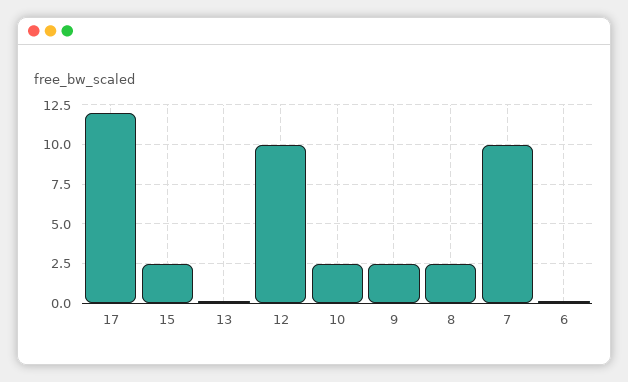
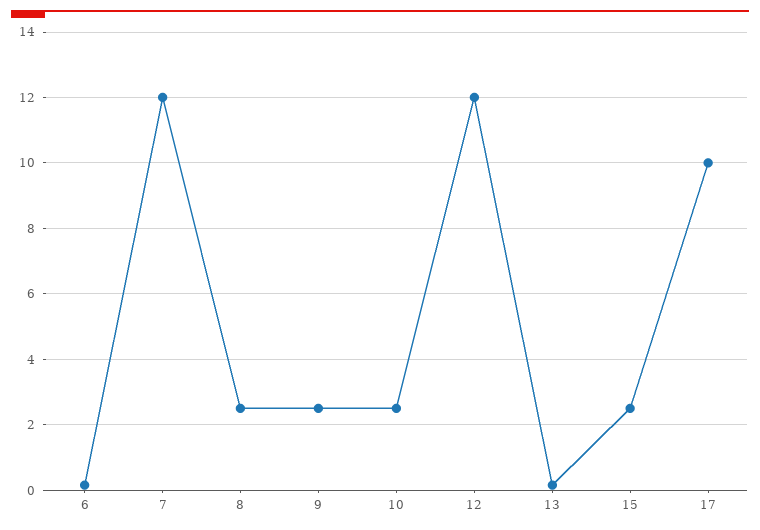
17: 12 -> 10
12: 10 -> 12
7: 10 -> 12

